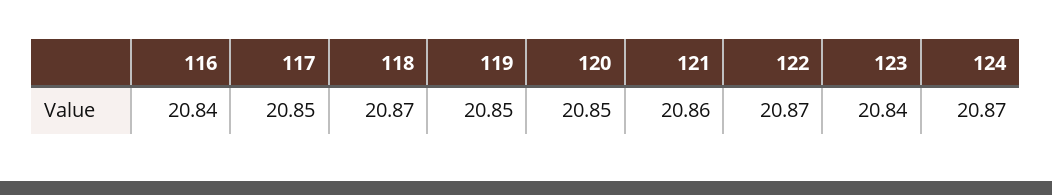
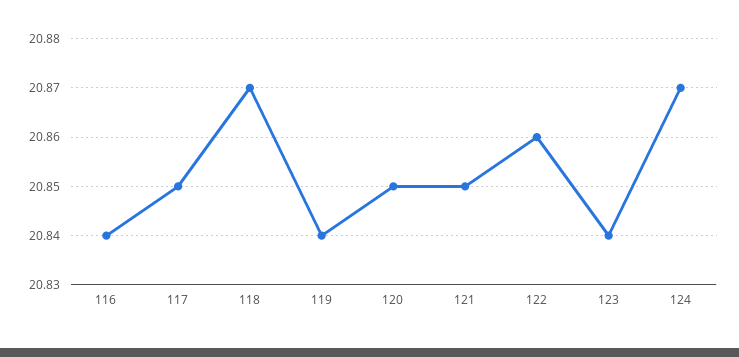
119: 20.85 -> 20.84
121: 20.86 -> 20.85
122: 20.87 -> 20.86

